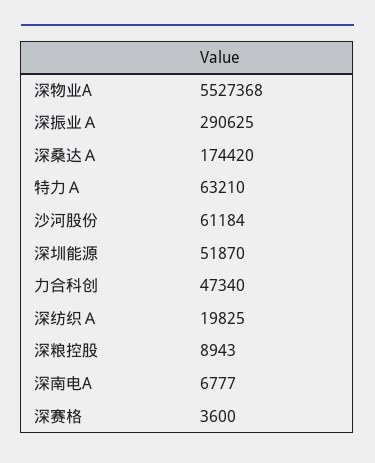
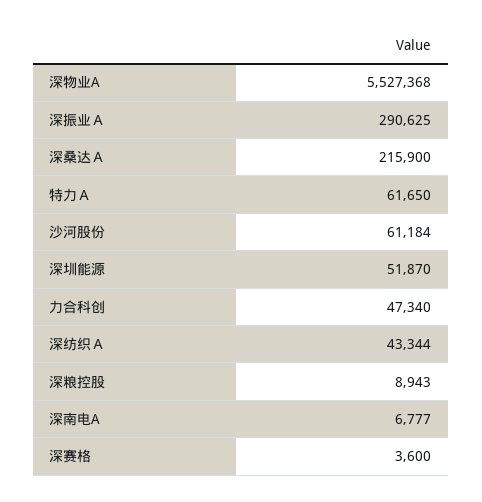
深桑达Ａ: 174420 -> 215900
特力Ａ: 63210 -> 61650
深纺织Ａ: 19825 -> 43344

